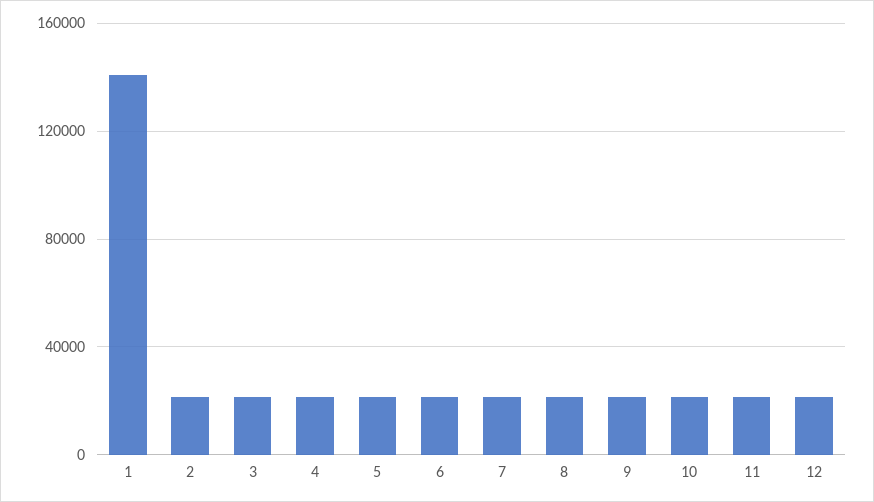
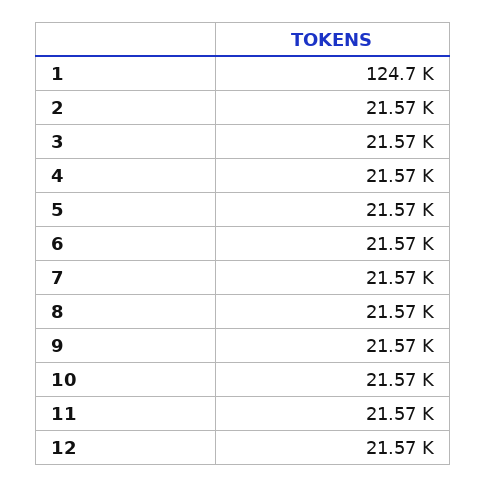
1: 140000 -> 124700

